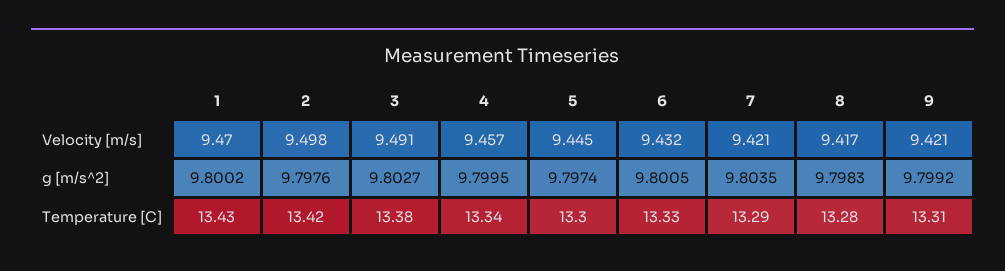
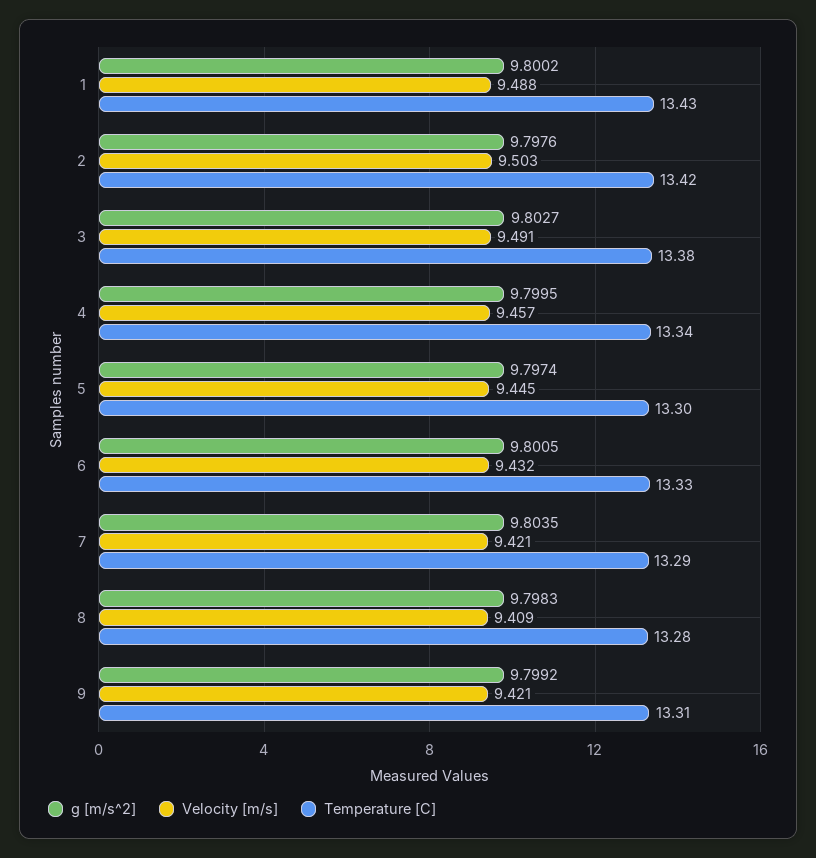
Velocity [m/s], 1: 9.47 -> 9.488
Velocity [m/s], 2: 9.498 -> 9.503
Velocity [m/s], 8: 9.417 -> 9.409

